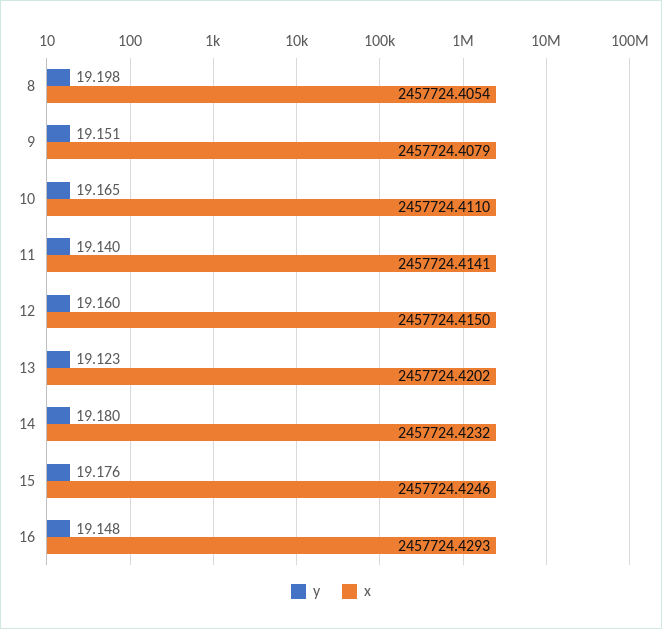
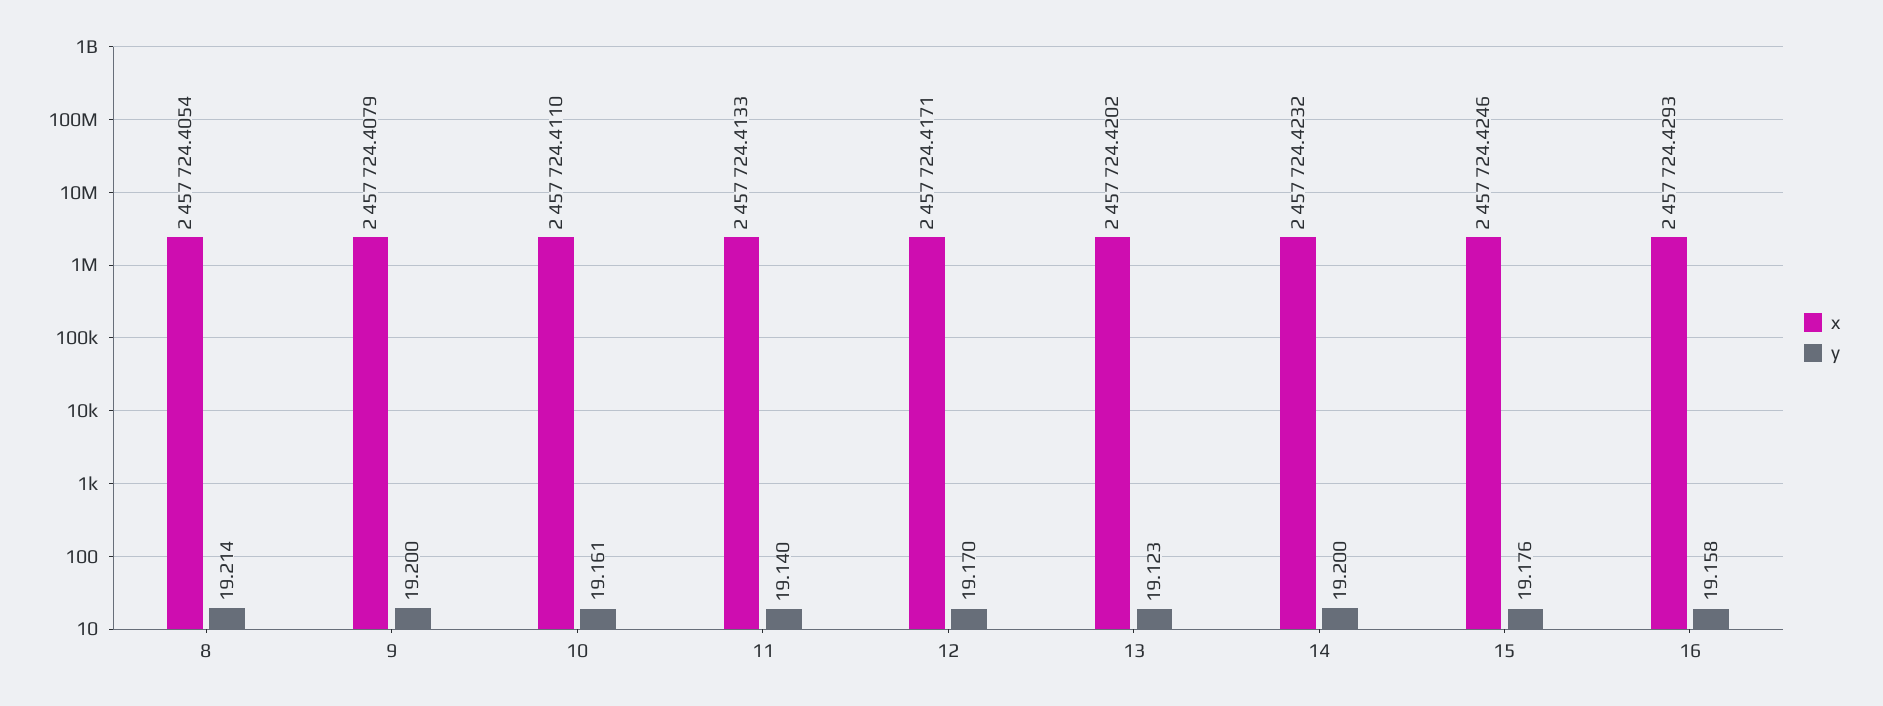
y, 8: 19.198 -> 19.214
y, 9: 19.151 -> 19.2
y, 10: 19.165 -> 19.161
x, 11: 2457724.4141 -> 2457724.4133
y, 12: 19.16 -> 19.17
x, 12: 2457724.415 -> 2457724.4171
y, 14: 19.18 -> 19.2
y, 16: 19.148 -> 19.158

